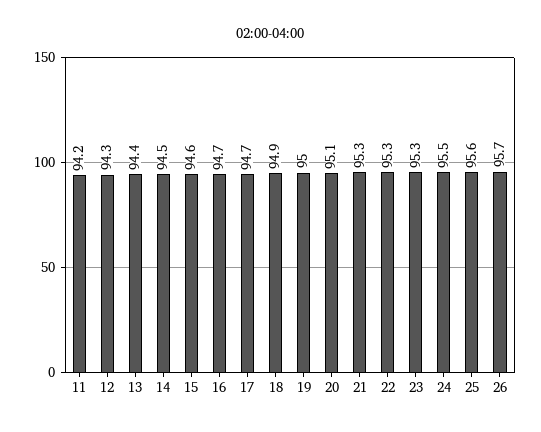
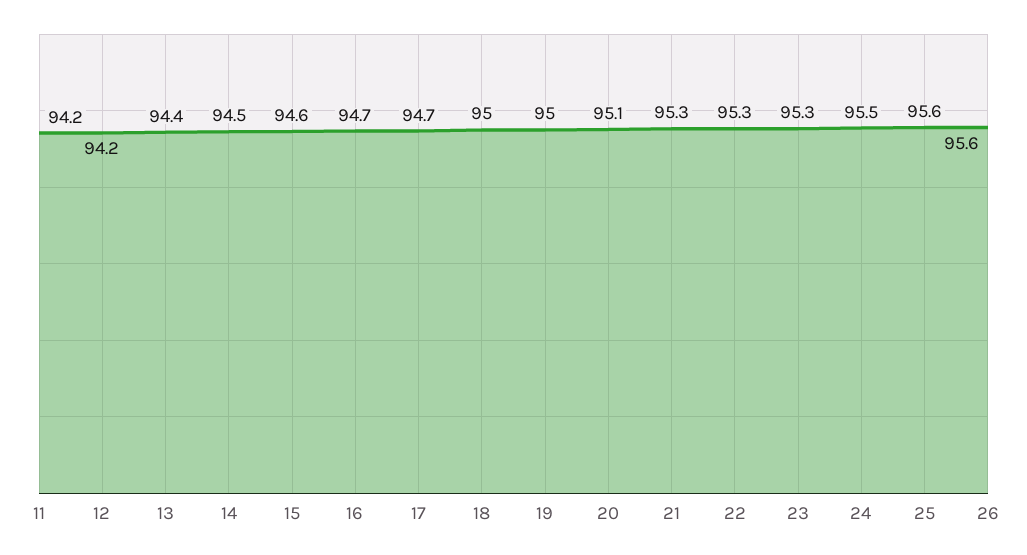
12: 94.3 -> 94.2
18: 94.9 -> 95
26: 95.7 -> 95.6

